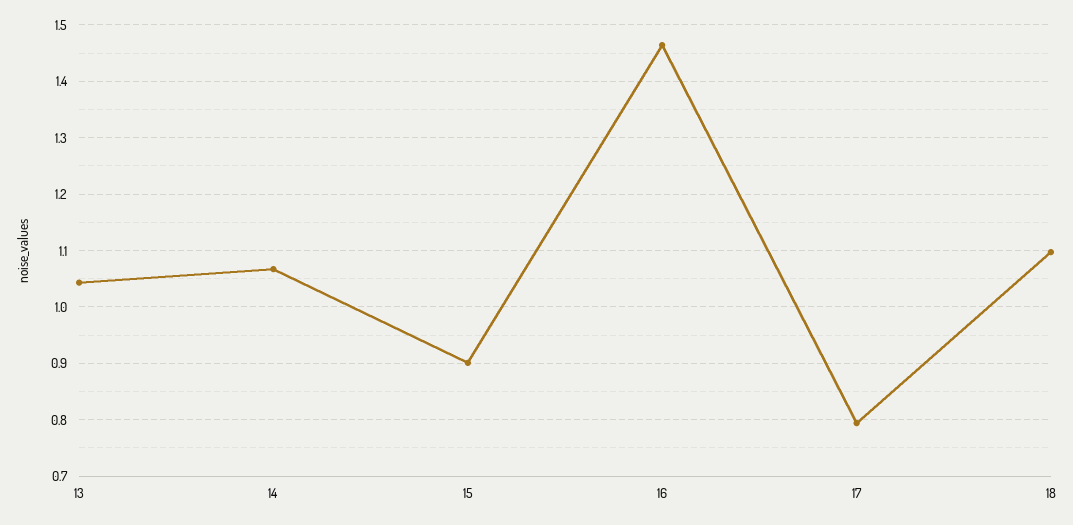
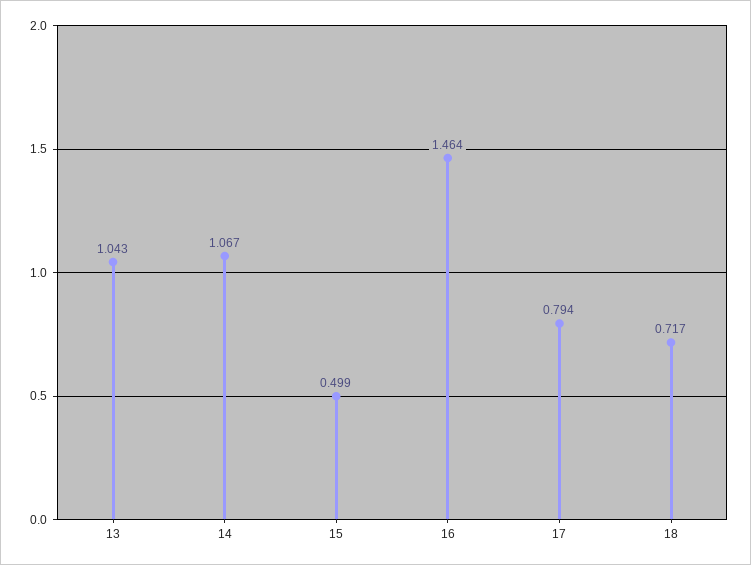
15: 0.9 -> 0.499
18: 1.1 -> 0.717

